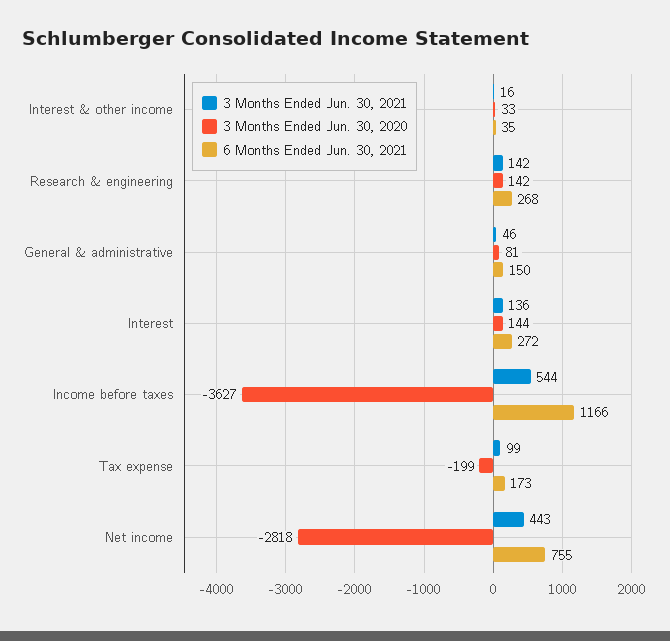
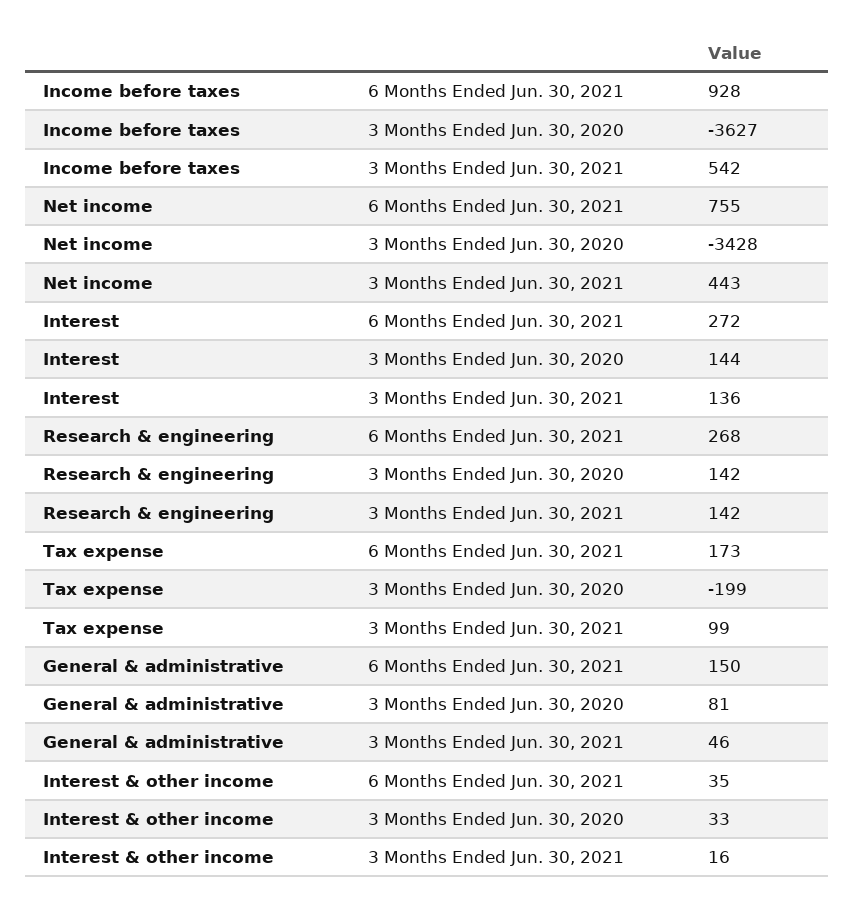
3 Months Ended Jun. 30, 2021, Income before taxes: 544 -> 542
6 Months Ended Jun. 30, 2021, Income before taxes: 1166 -> 928
3 Months Ended Jun. 30, 2020, Net income: -2818 -> -3428

